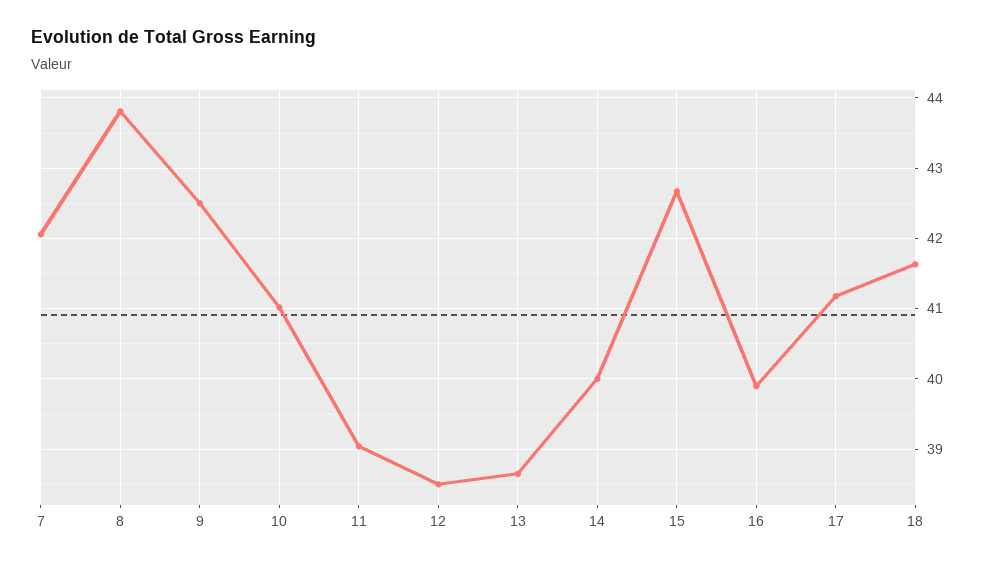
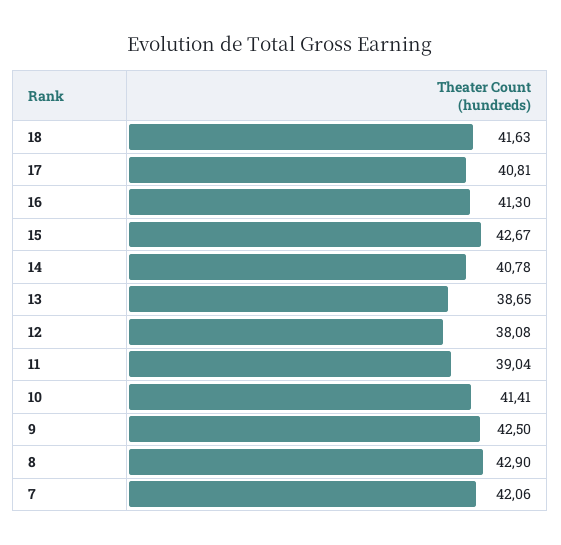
8: 43.8 -> 42.9
10: 41 -> 41.41
12: 38.5 -> 38.08
14: 40 -> 40.78
16: 39.9 -> 41.3
17: 41.2 -> 40.81

